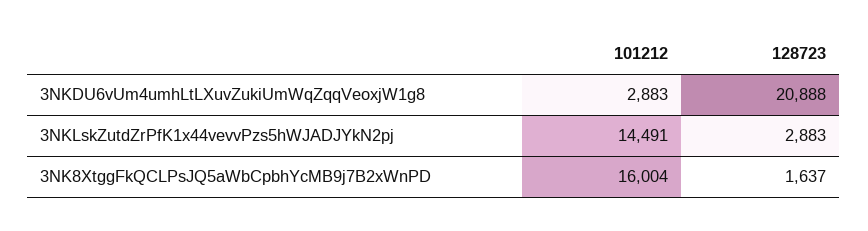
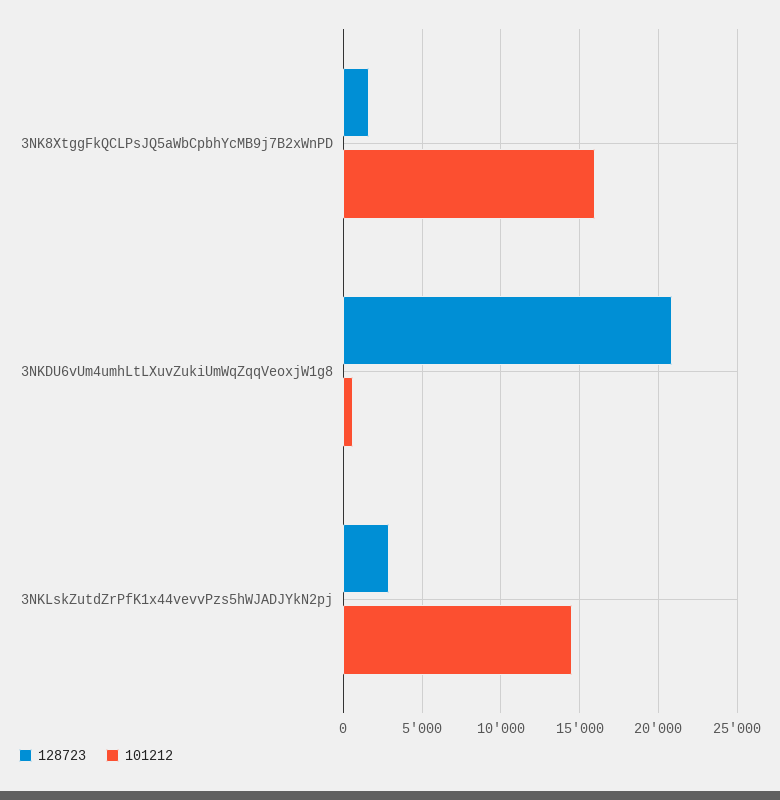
101212, 3NKDU6vUm4umhLtLXuvZukiUmWqZqqVeoxjW1g8: 2883 -> 500

